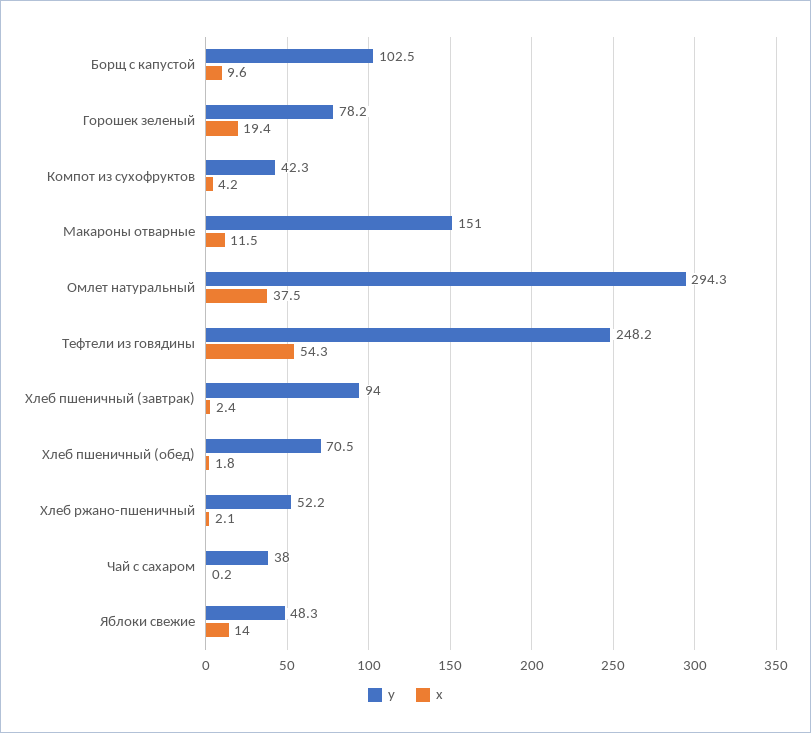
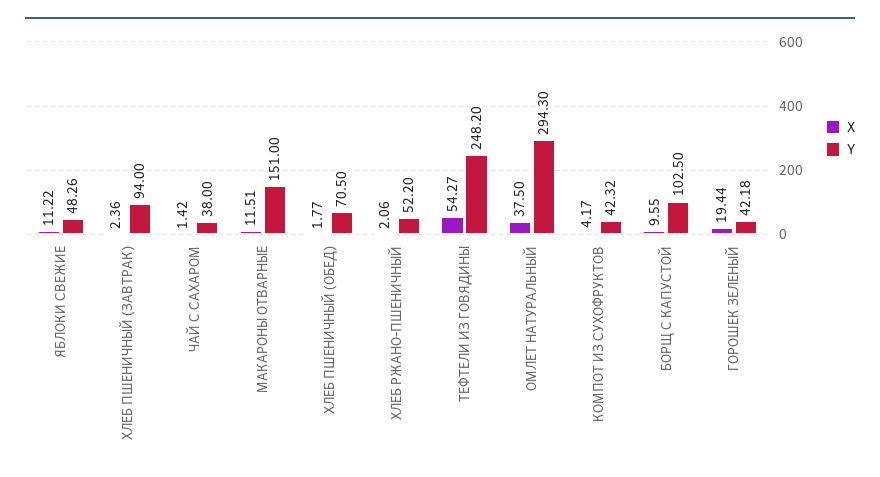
y, Горошек зеленый: 78.2 -> 42.18
x, Чай с сахаром: 0.2 -> 1.42
x, Яблоки свежие: 14 -> 11.22

